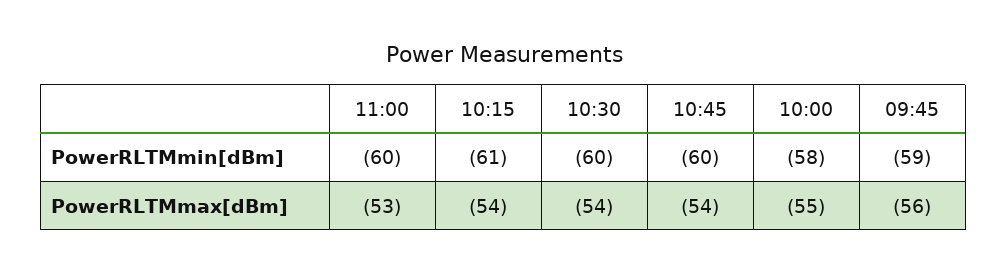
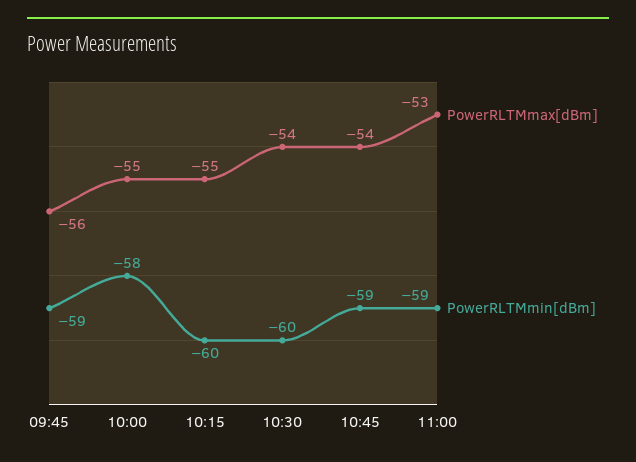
PowerRLTMmin[dBm], 11:00: -60 -> -59
PowerRLTMmin[dBm], 10:15: -61 -> -60
PowerRLTMmin[dBm], 10:45: -60 -> -59
PowerRLTMmax[dBm], 10:15: -54 -> -55

